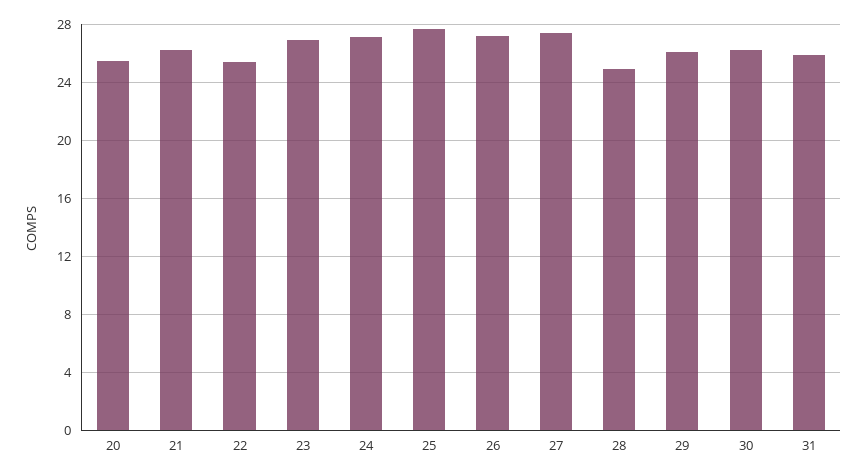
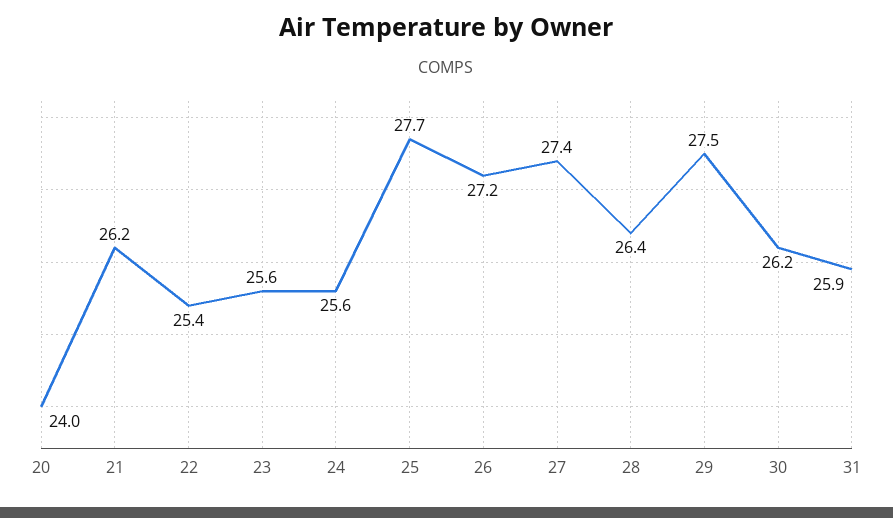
20: 25.5 -> 24
23: 27 -> 25.6
24: 27 -> 25.6
28: 25 -> 26.4
29: 26 -> 27.5

